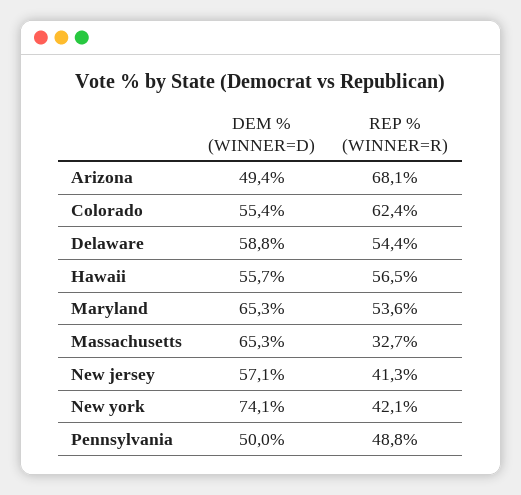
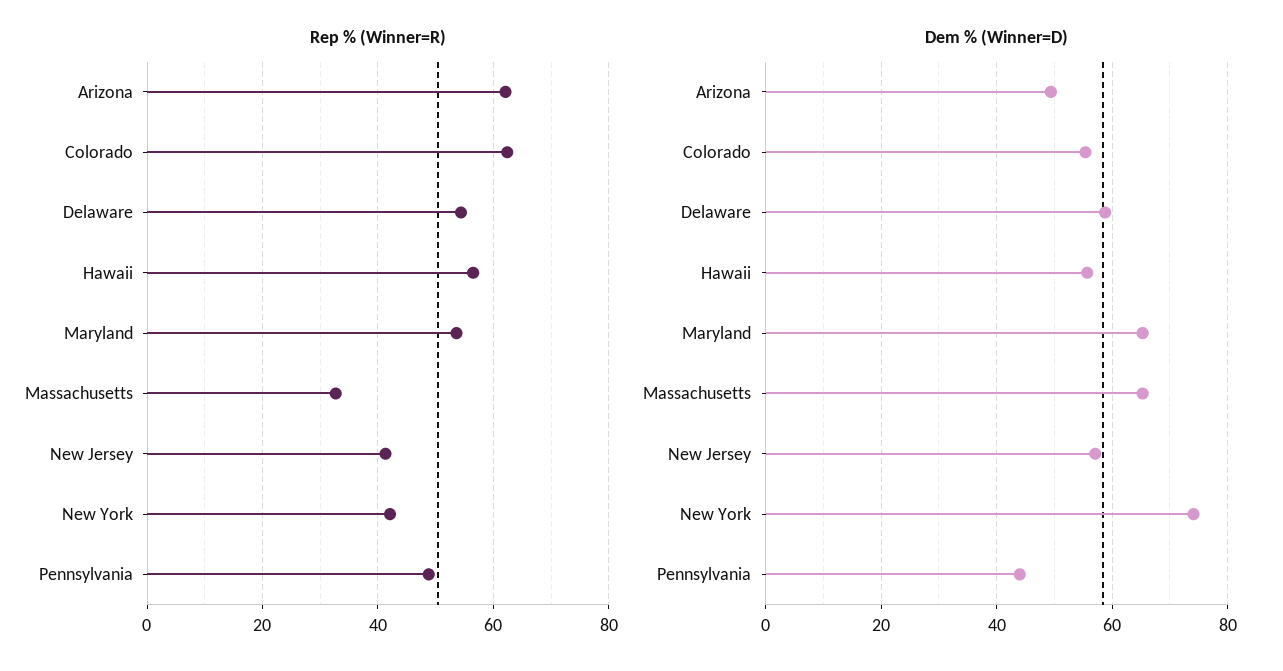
REP % (WINNER=R), Arizona: 68.1 -> 62
DEM % (WINNER=D), Pennsylvania: 50 -> 44

